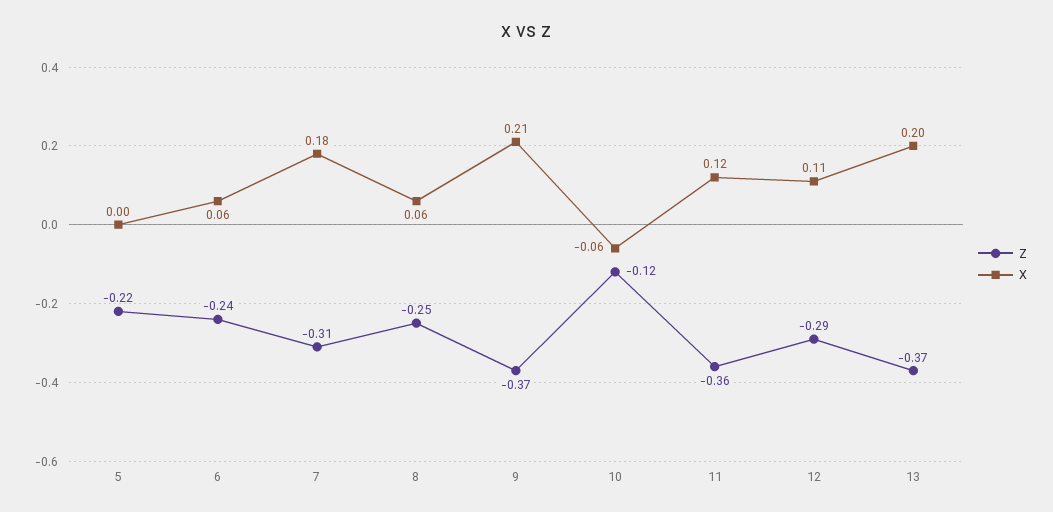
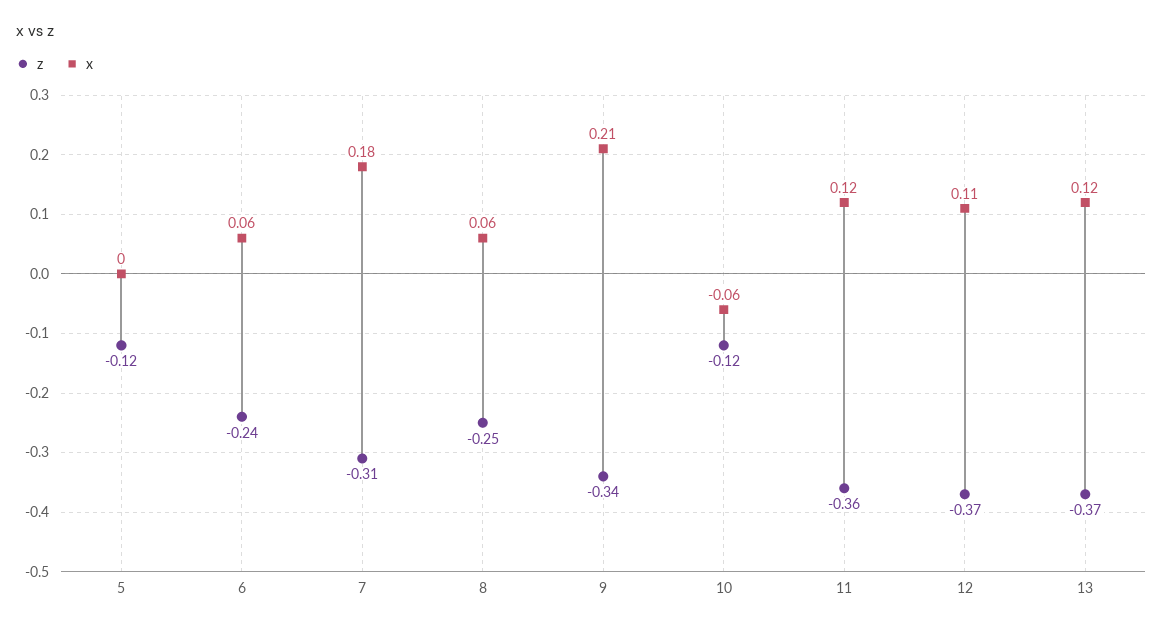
Z, 5: -0.22 -> -0.12
Z, 9: -0.37 -> -0.34
Z, 12: -0.29 -> -0.37
X, 13: 0.2 -> 0.12

